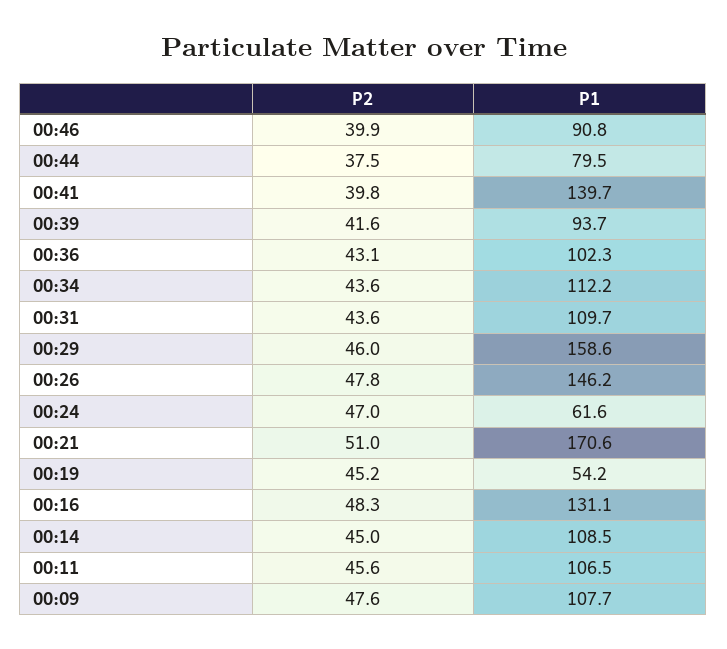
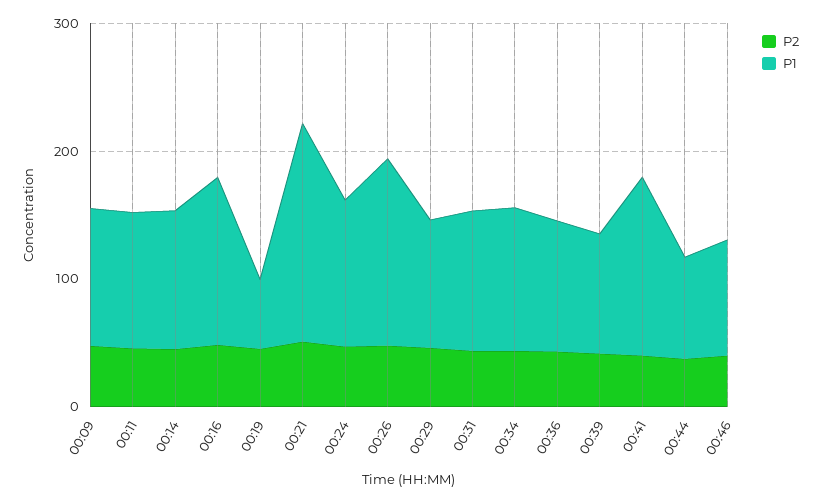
P1, 00:29: 158.6 -> 100
P1, 00:24: 61.6 -> 120

